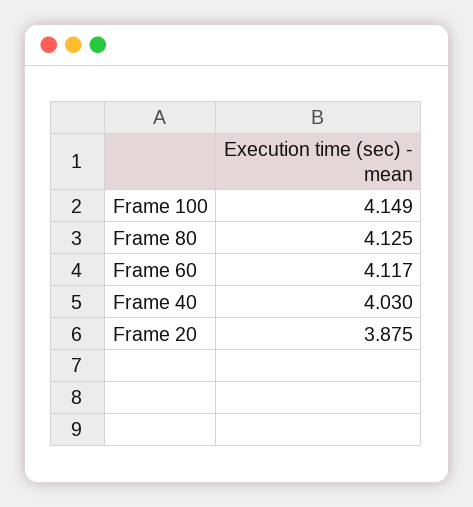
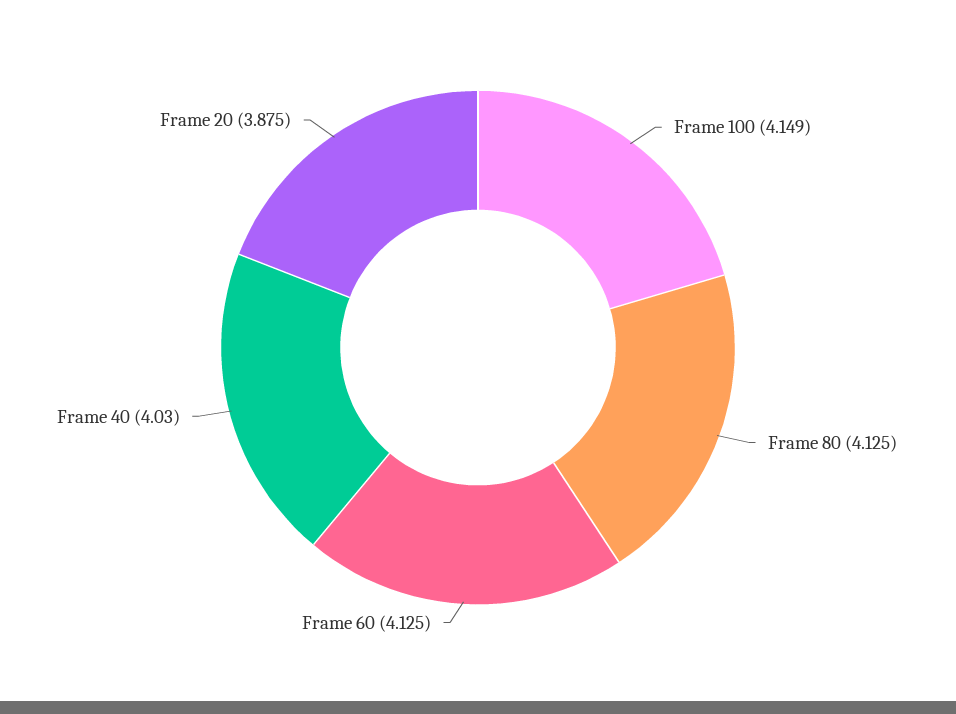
Frame 60: 4.117 -> 4.125

